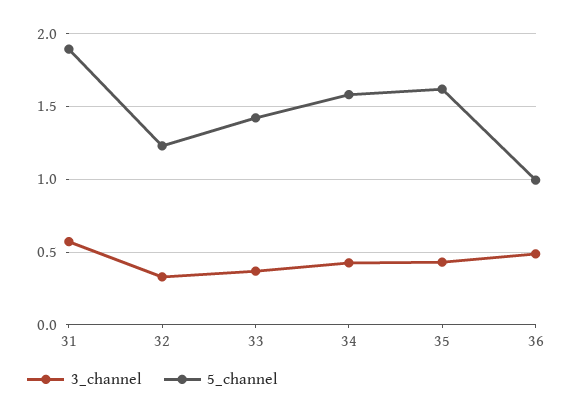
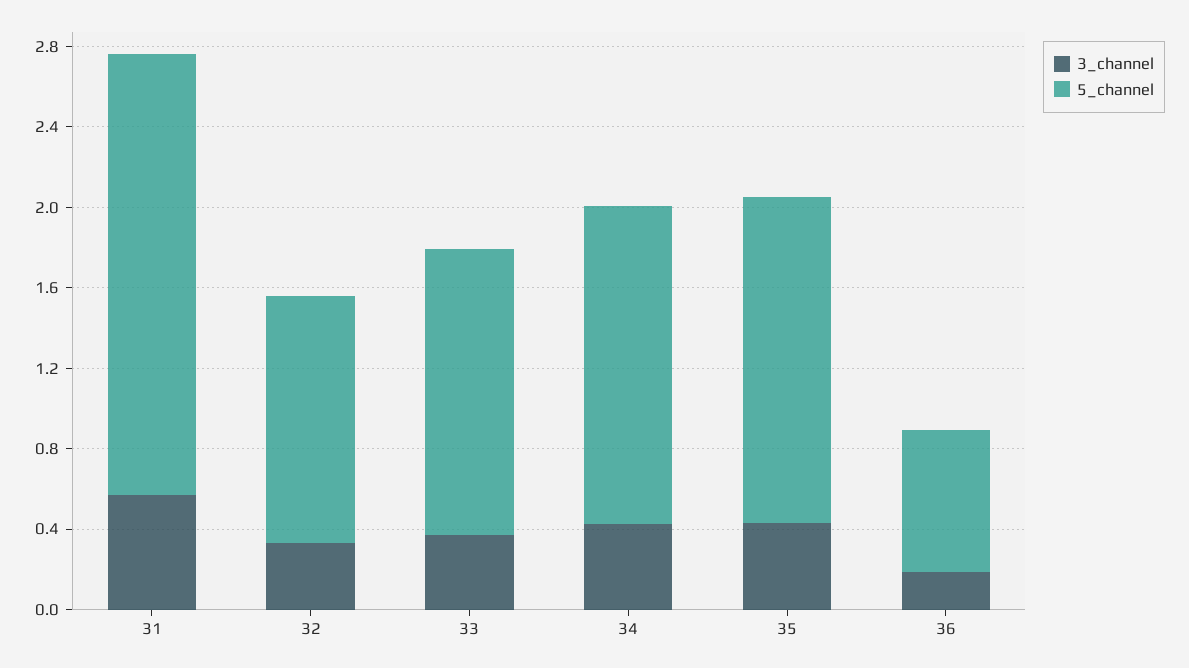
5_channel, 31: 1.9 -> 2.2
3_channel, 36: 0.5 -> 0.2
5_channel, 36: 1 -> 0.7

